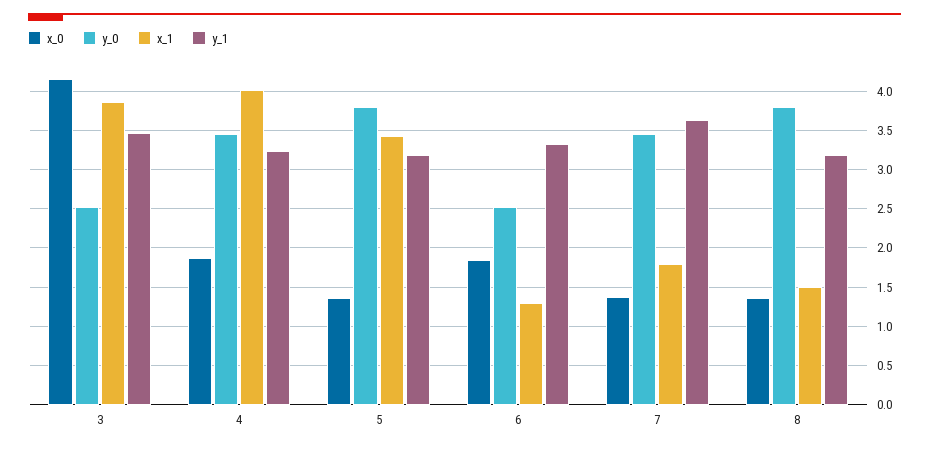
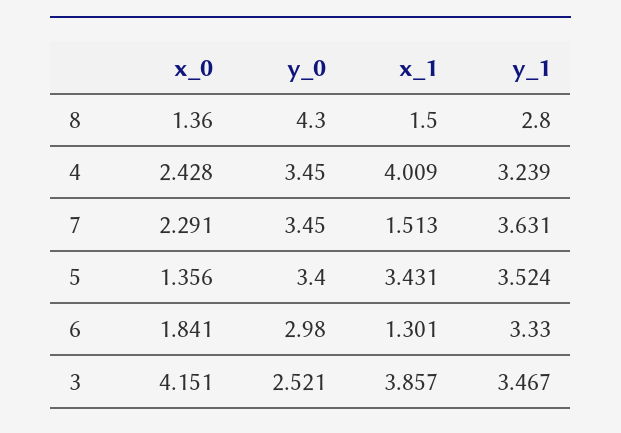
x_0, 4: 1.9 -> 2.428
y_0, 5: 3.8 -> 3.4
y_1, 5: 3.2 -> 3.524
y_0, 6: 2.5 -> 2.98
x_0, 7: 1.4 -> 2.291
x_1, 7: 1.8 -> 1.513
y_0, 8: 3.8 -> 4.3
y_1, 8: 3.2 -> 2.8

